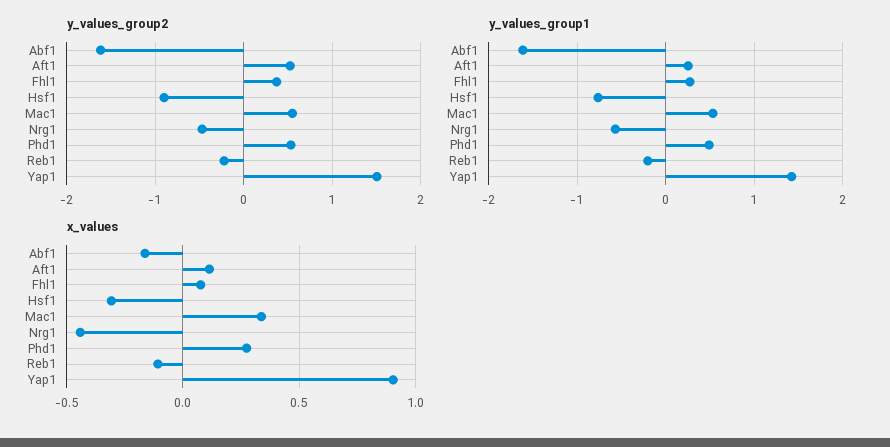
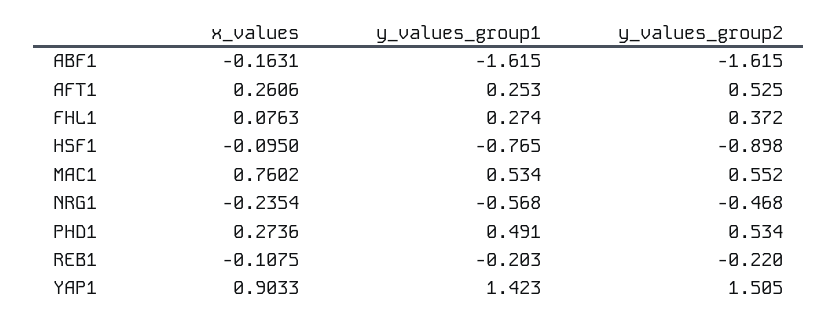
x_values, Aft1: 0.1 -> 0.2606
x_values, Hsf1: -0.3 -> -0.095
x_values, Mac1: 0.35 -> 0.7602
x_values, Nrg1: -0.45 -> -0.2354

